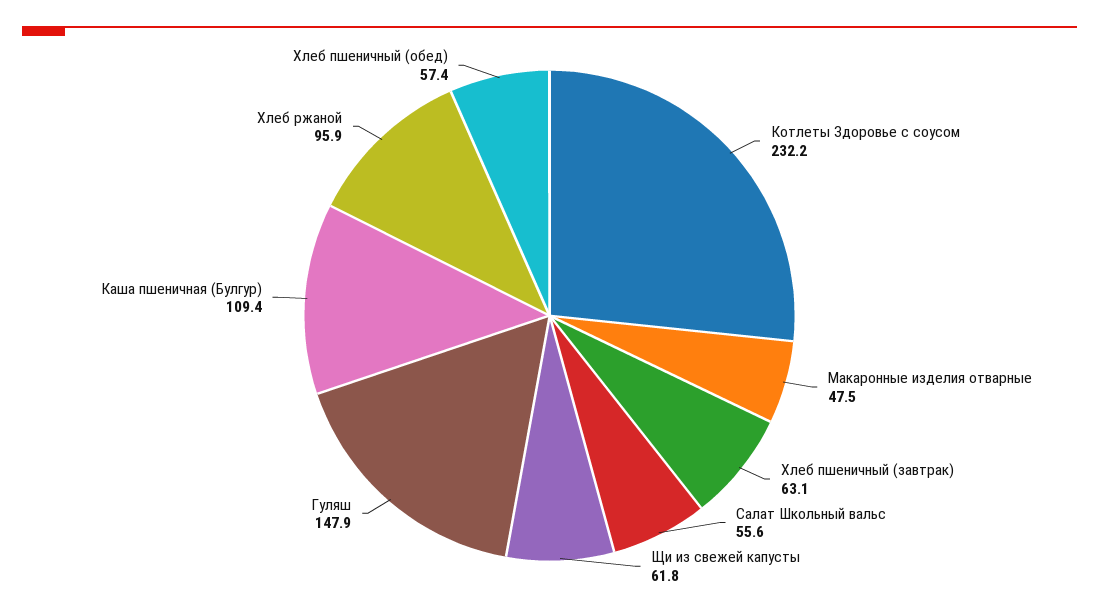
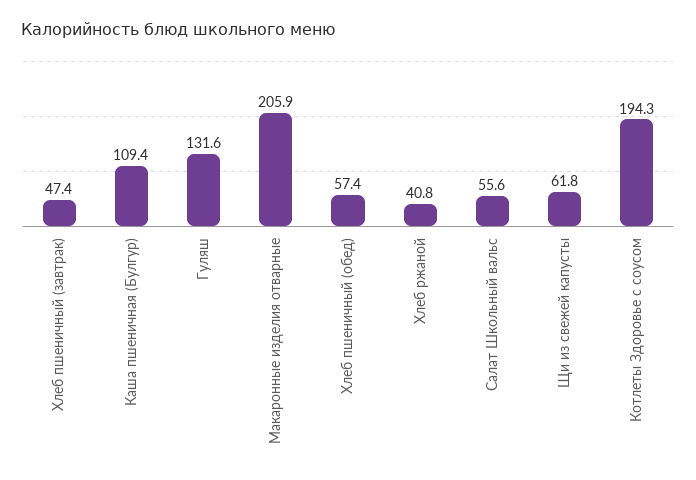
Котлеты Здоровье с соусом: 232.2 -> 194.3
Макаронные изделия отварные: 47.5 -> 205.9
Хлеб пшеничный (завтрак): 63.1 -> 47.4
Гуляш: 147.9 -> 131.6
Хлеб ржаной: 95.9 -> 40.8

